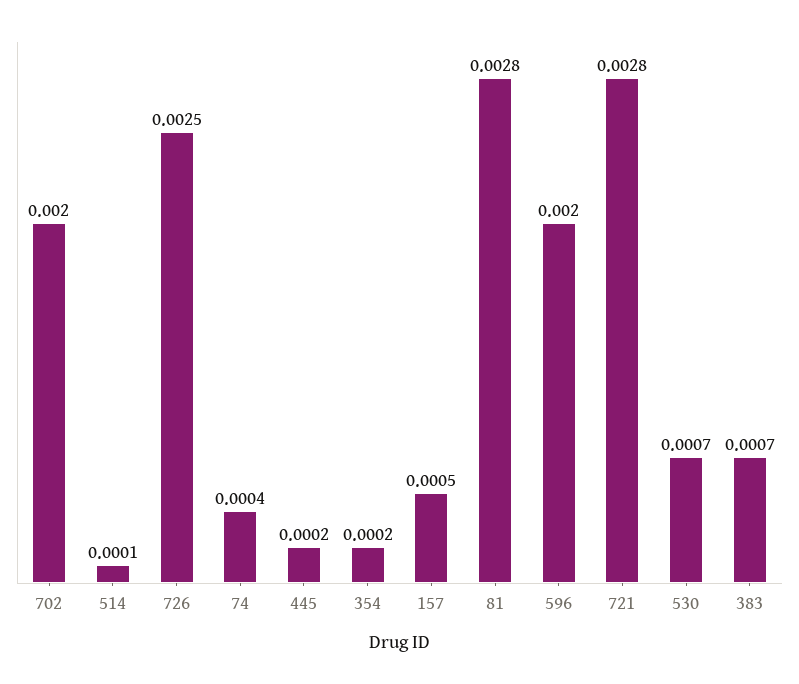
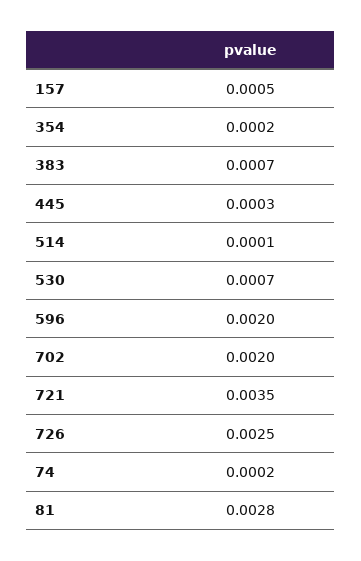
74: 0.0004 -> 0.0002
445: 0.0002 -> 0.0003
721: 0.0028 -> 0.0035

